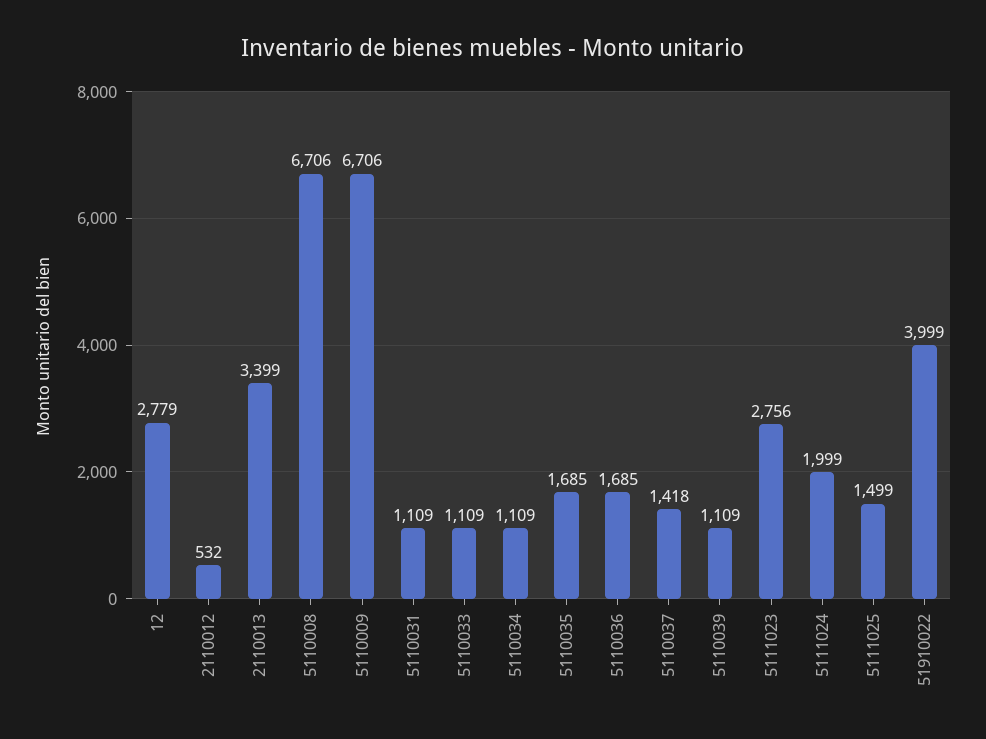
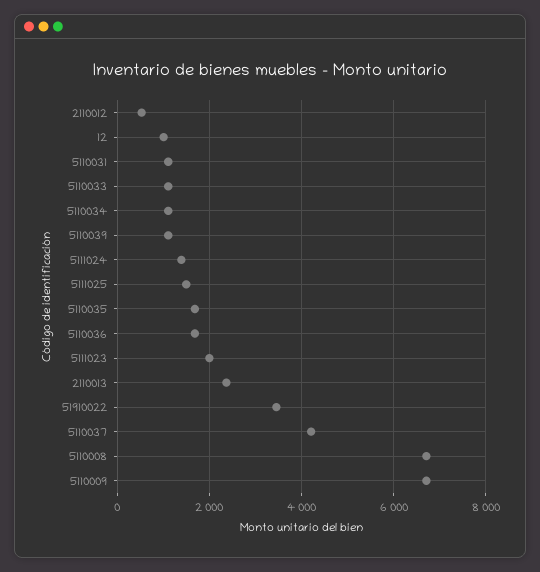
12: 2779 -> 1000
2110013: 3399 -> 2400
5110037: 1418 -> 4200
5111023: 2756 -> 2000
5111024: 1999 -> 1400
51910022: 3999 -> 3400

